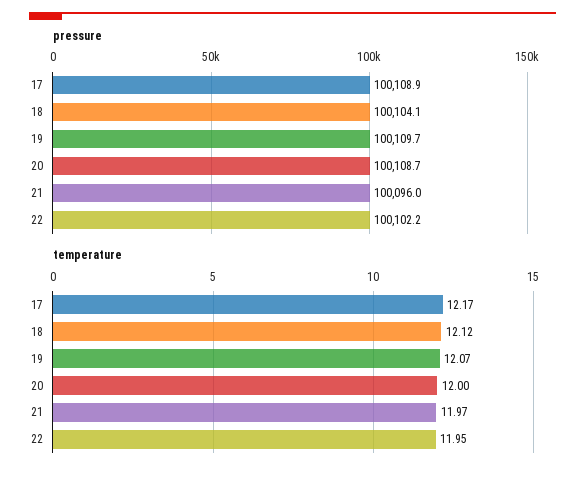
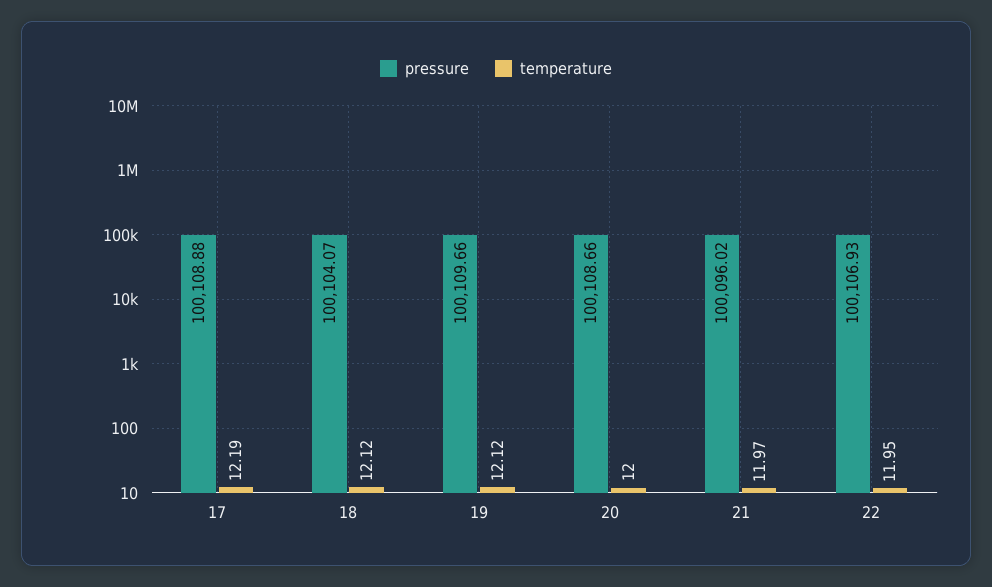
pressure, 22: 100102.2 -> 100106.93
temperature, 17: 12.17 -> 12.19
temperature, 19: 12.07 -> 12.12

